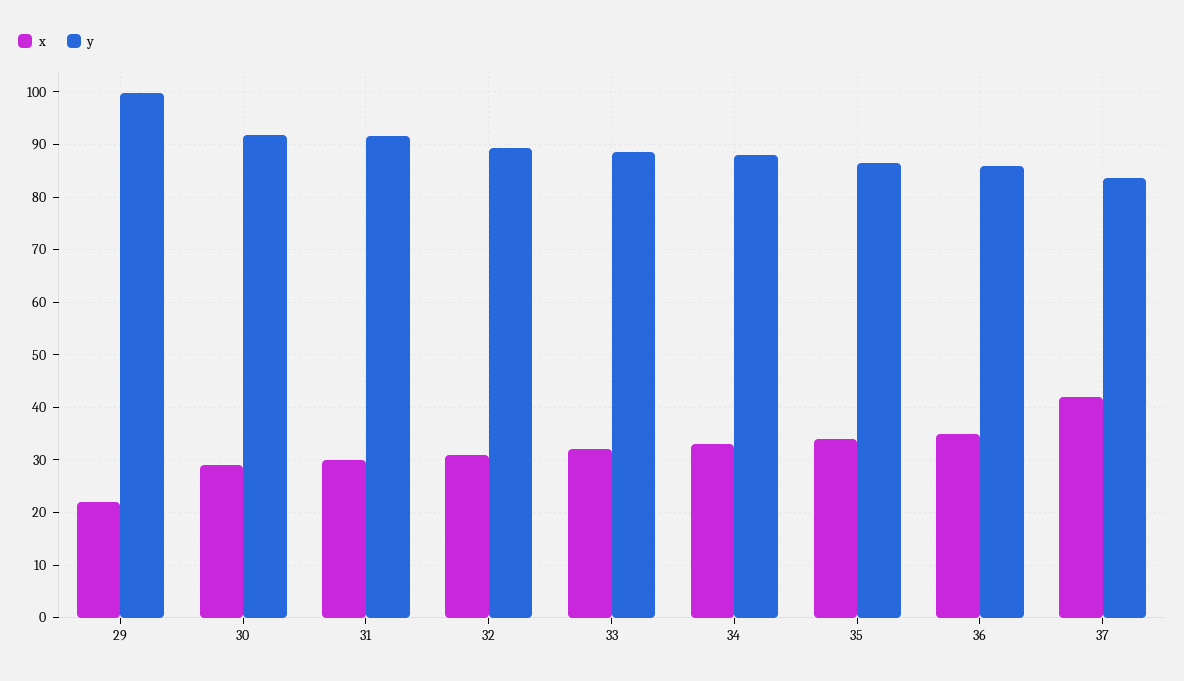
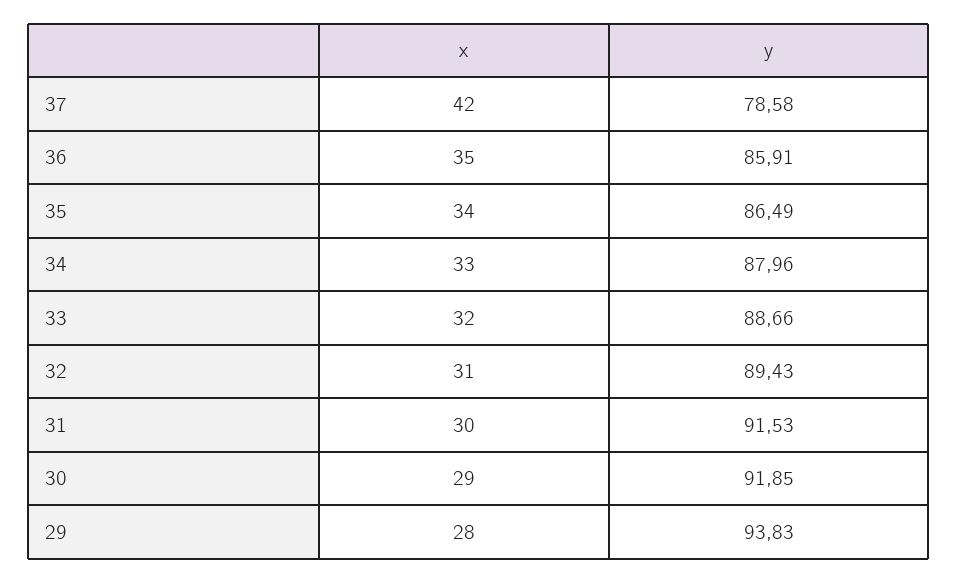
x, 29: 22 -> 28
y, 29: 100 -> 93.83
y, 37: 84 -> 78.58

